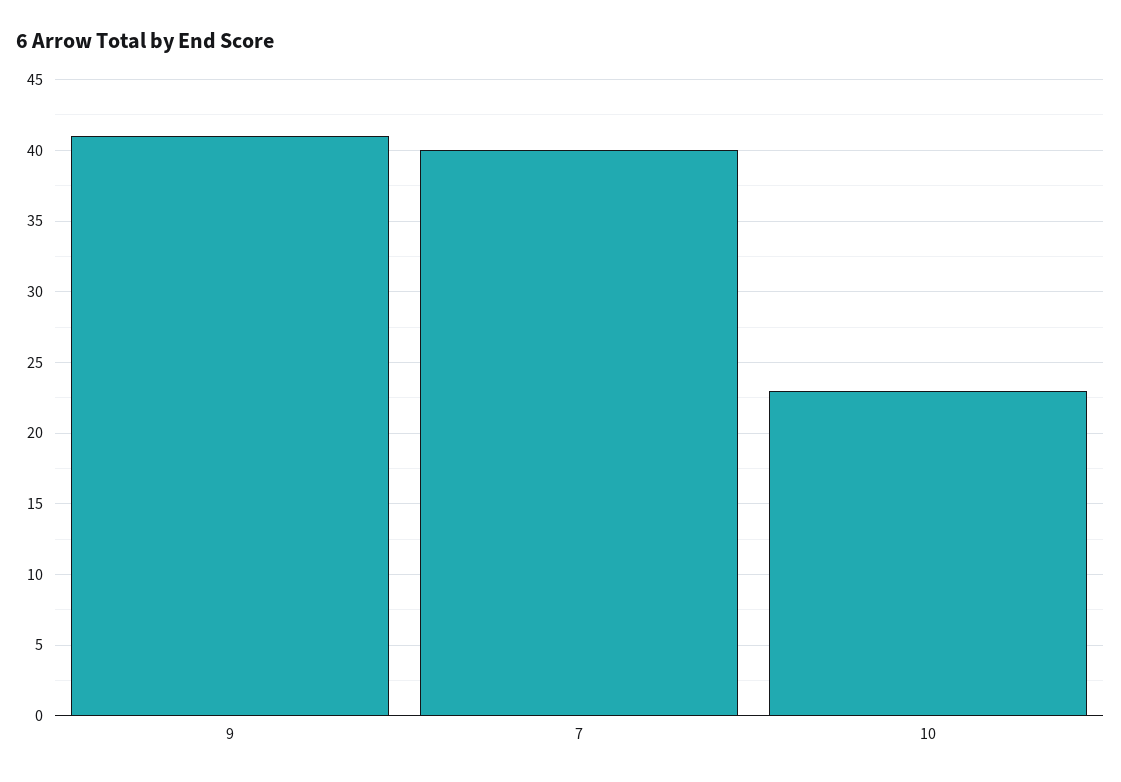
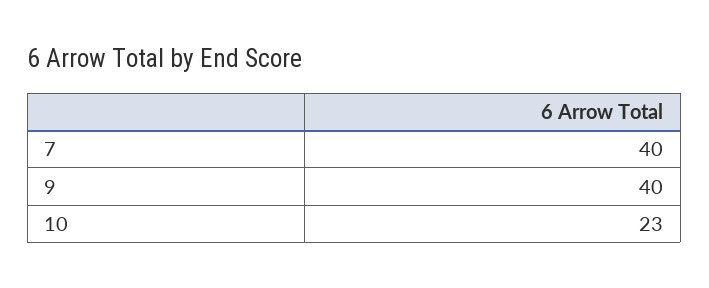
9: 41 -> 40

